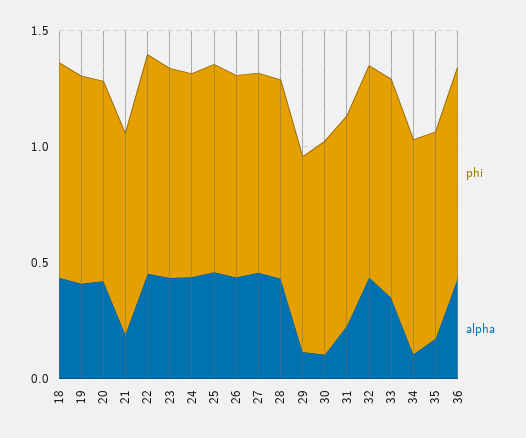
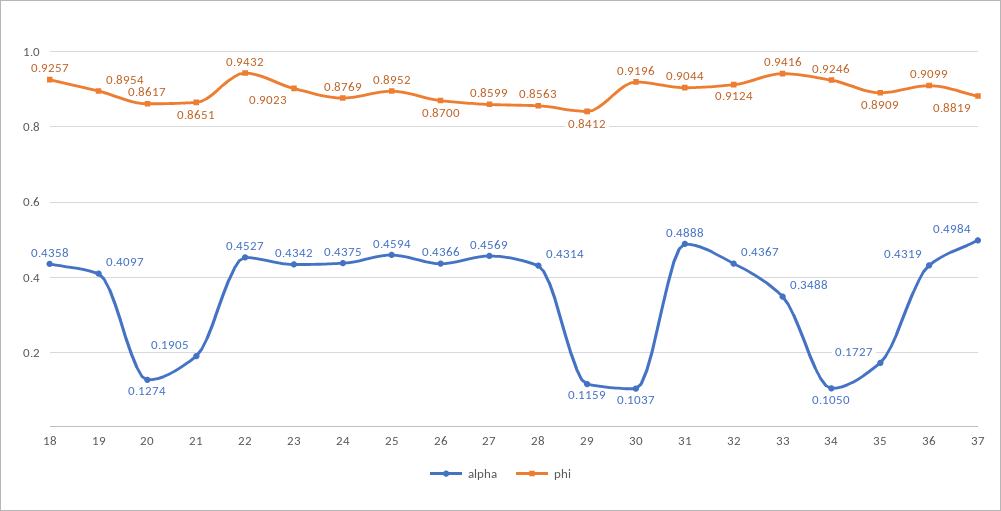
alpha, 20: 0.4 -> 0.1274
alpha, 31: 0.2 -> 0.4888
alpha, 37: none -> 0.4984
phi, 37: none -> 0.8819

